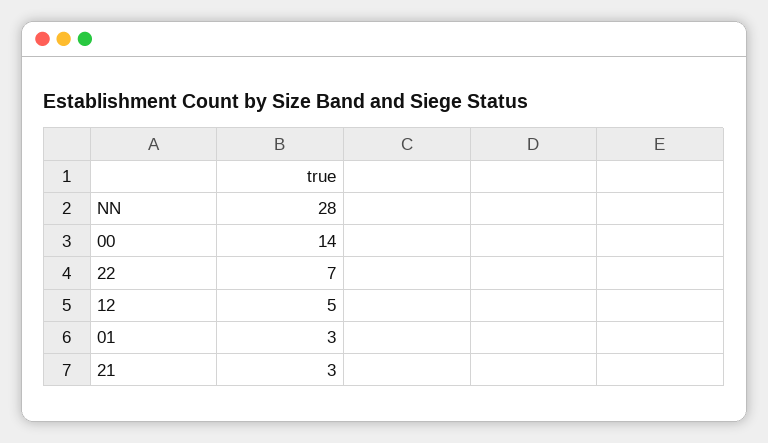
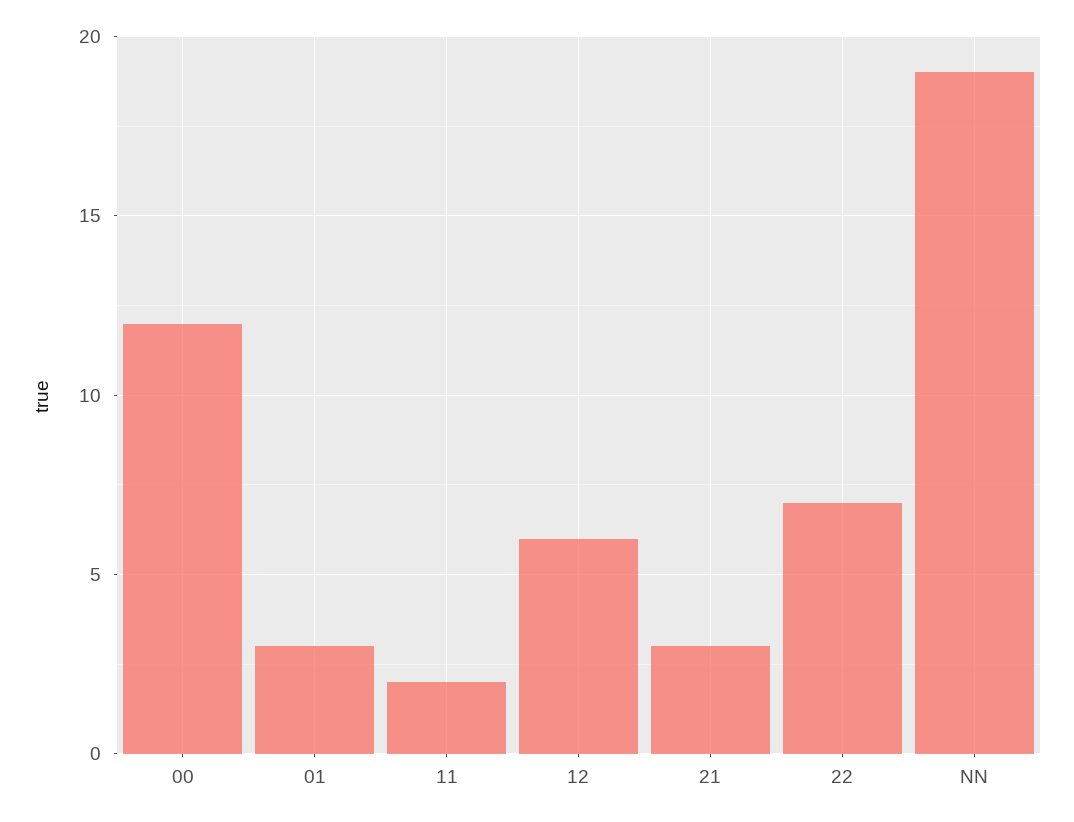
NN: 28 -> 19
00: 14 -> 12
12: 5 -> 6
11: none -> 2

